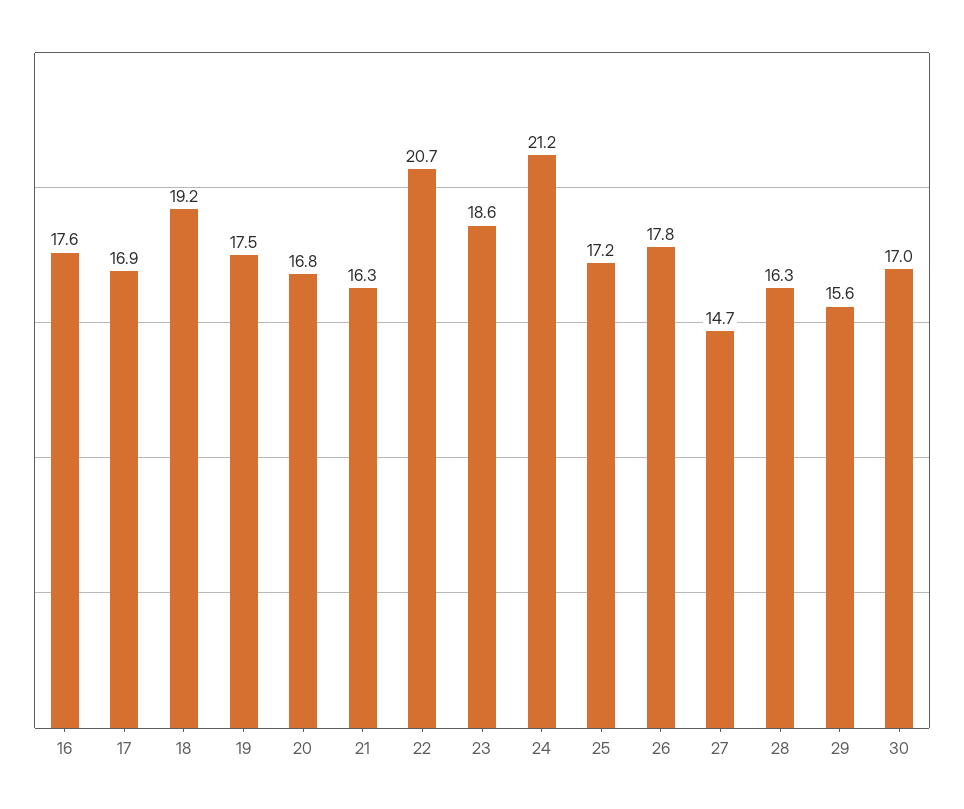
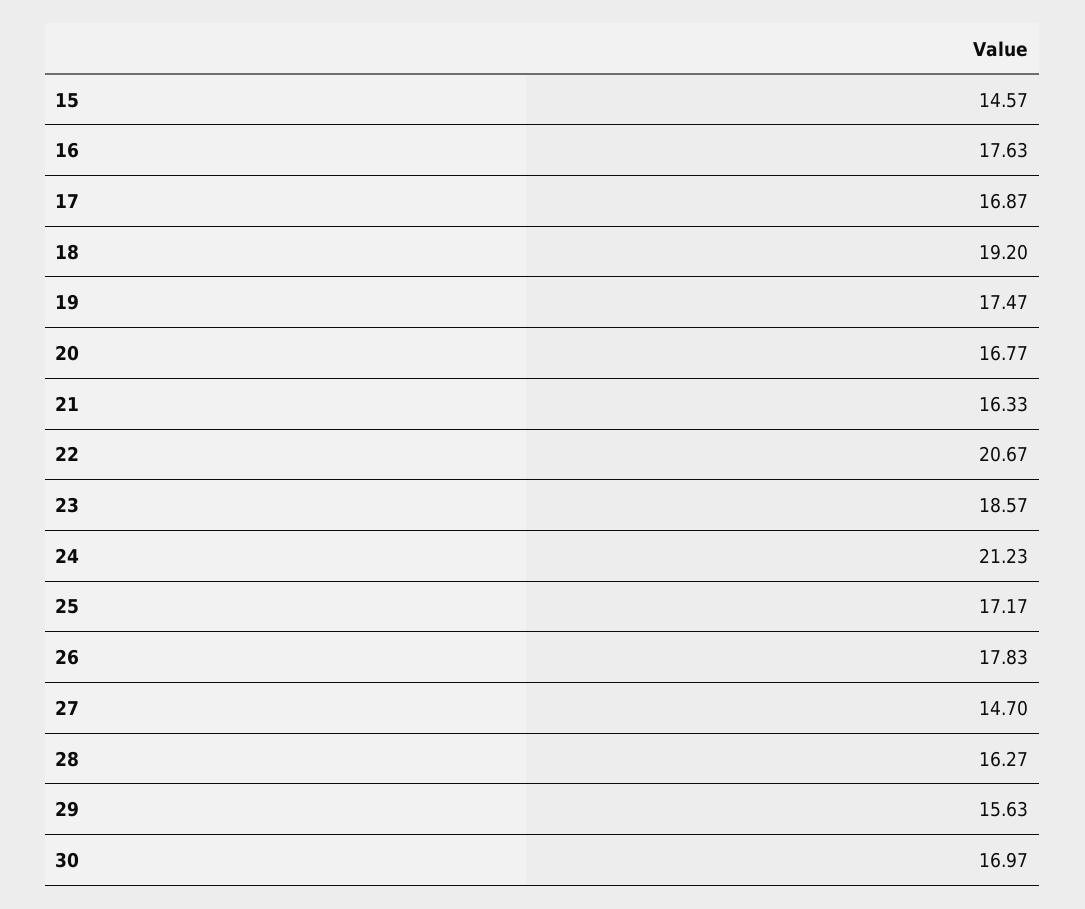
15: none -> 14.57

